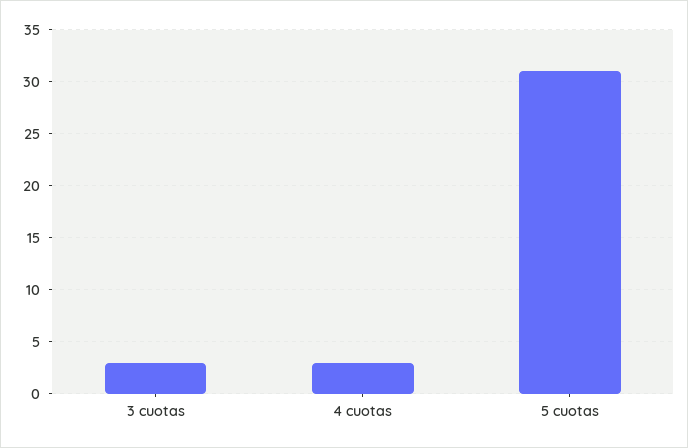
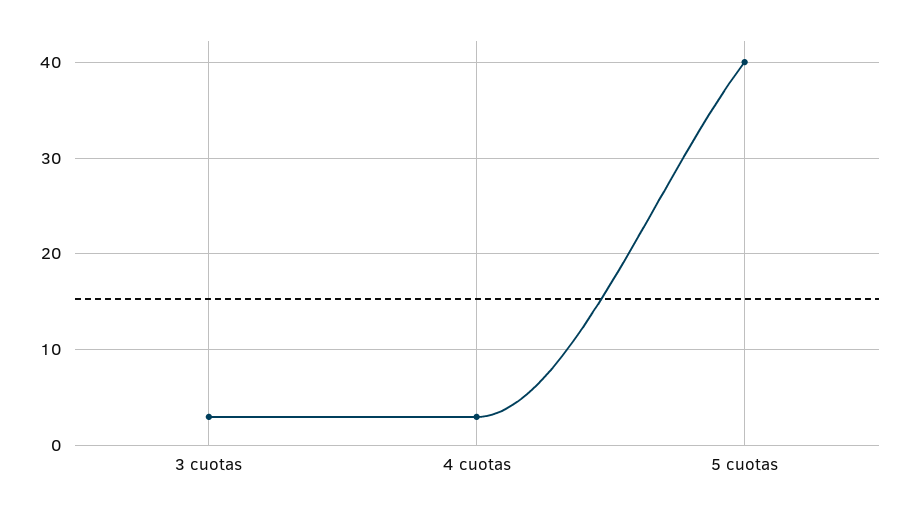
5 cuotas: 31 -> 40

